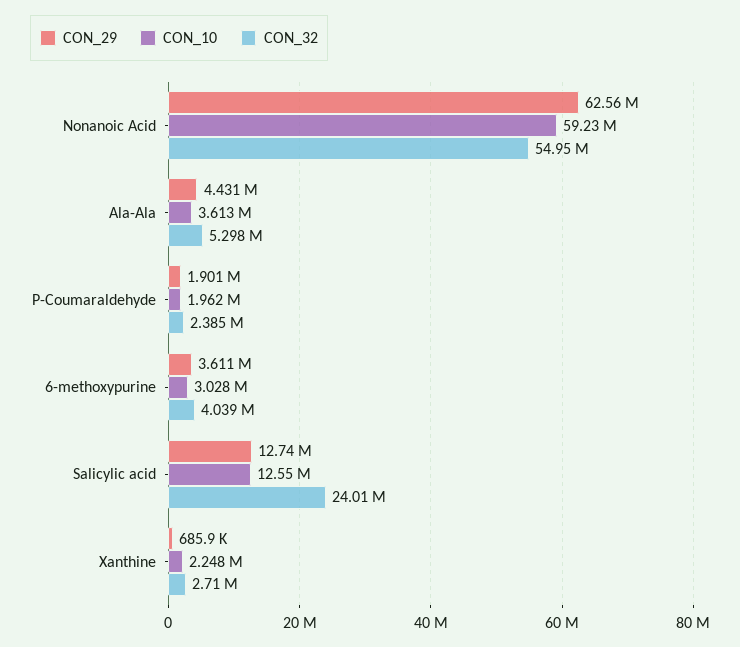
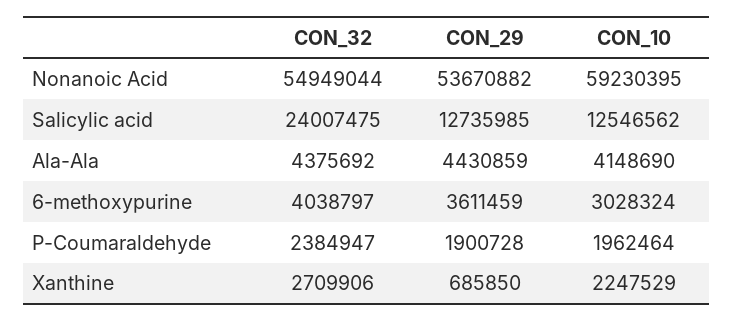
CON_29, Nonanoic Acid: 62560000 -> 53670882
CON_10, Ala-Ala: 3613000 -> 4148690
CON_32, Ala-Ala: 5298000 -> 4375692

